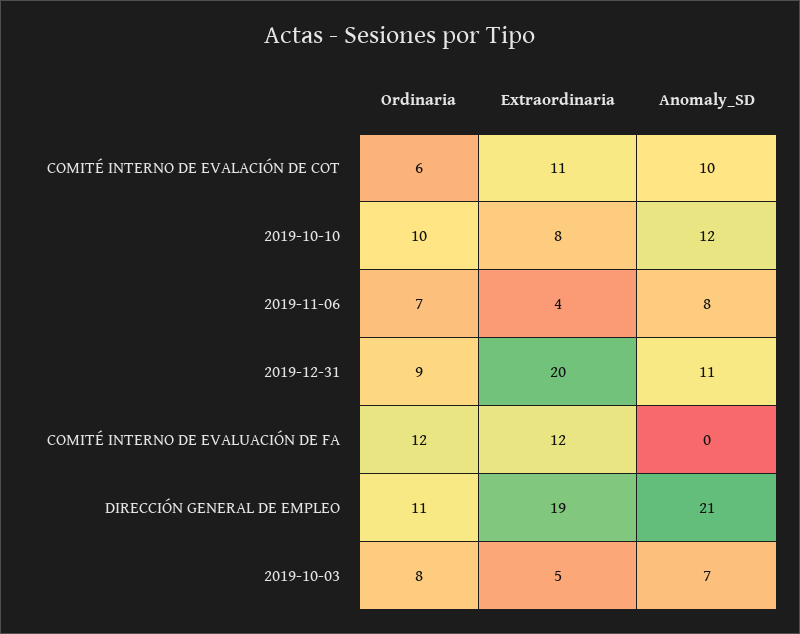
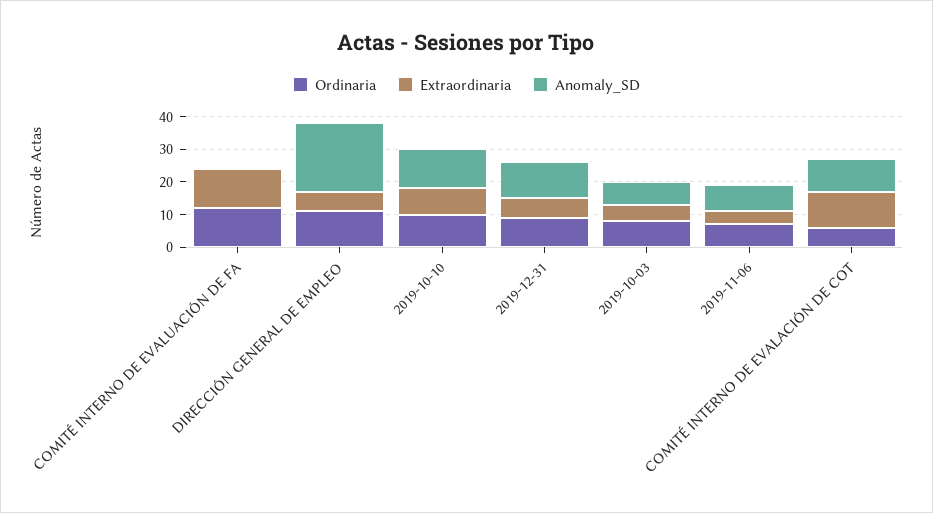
Extraordinaria, 2019-12-31: 20 -> 5
Extraordinaria, DIRECCIÓN GENERAL DE EMPLEO: 19 -> 5

